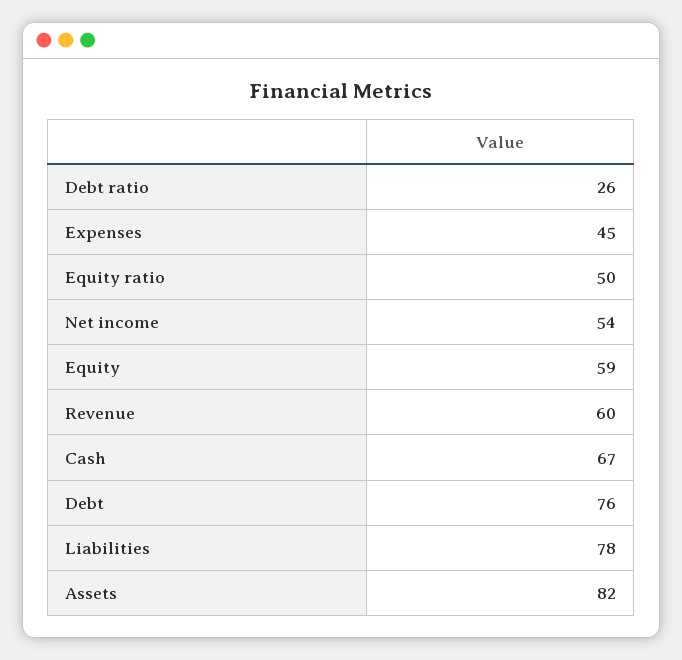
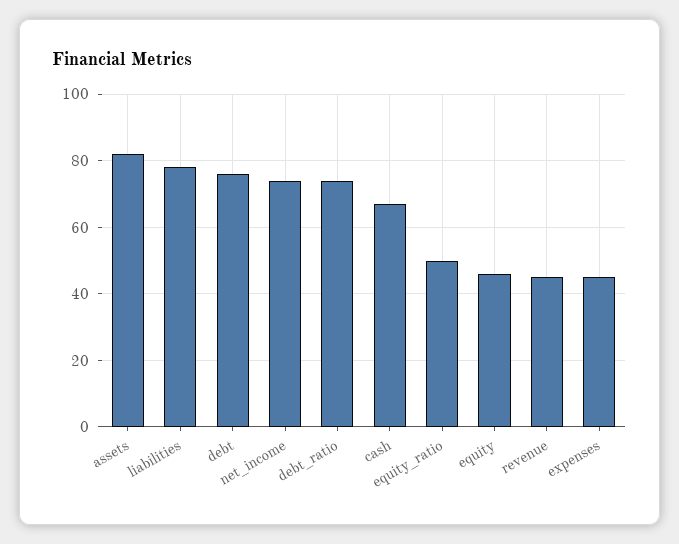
Debt ratio: 26 -> 75
Net income: 54 -> 75
Equity: 59 -> 45
Revenue: 60 -> 45

